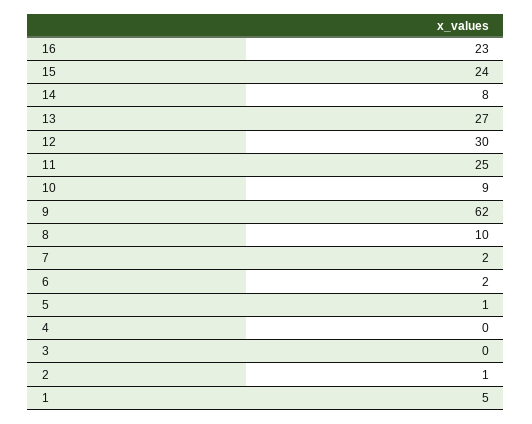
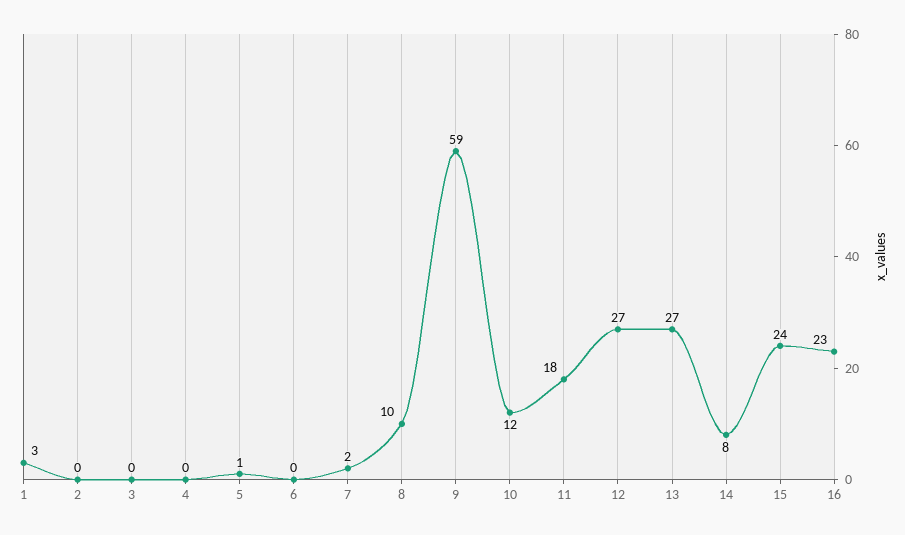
12: 30 -> 27
11: 25 -> 18
10: 9 -> 12
9: 62 -> 59
6: 2 -> 0
2: 1 -> 0
1: 5 -> 3

